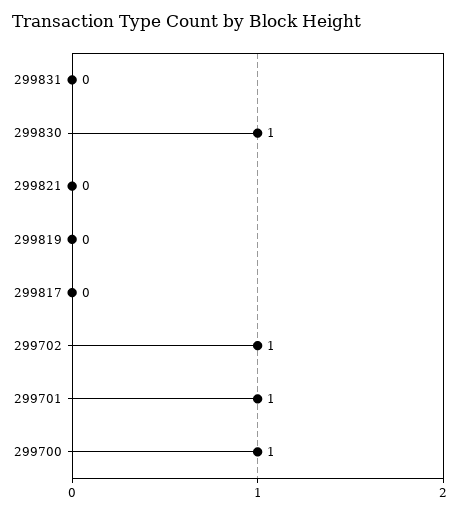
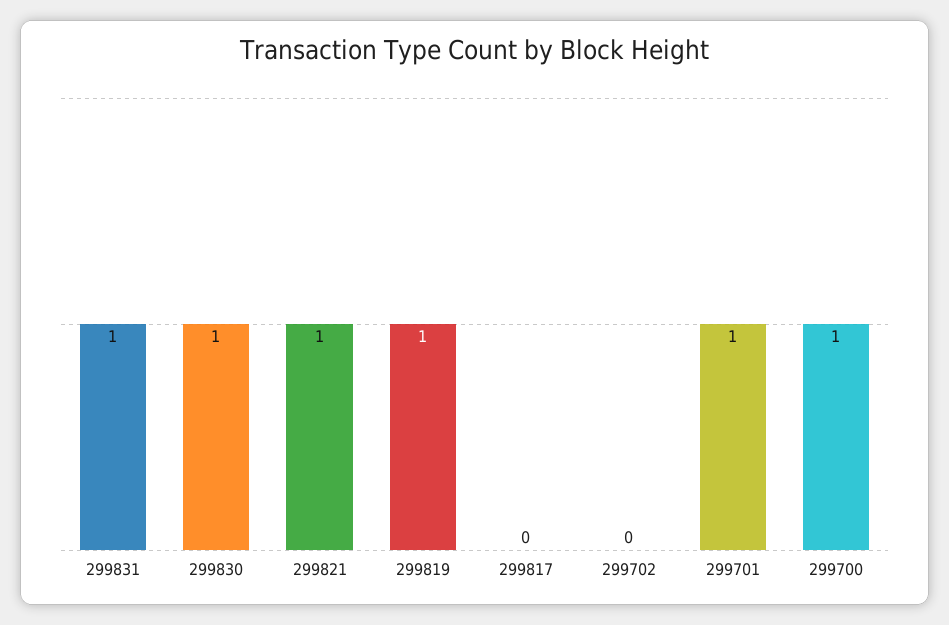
299831: 0 -> 1
299821: 0 -> 1
299819: 0 -> 1
299702: 1 -> 0

